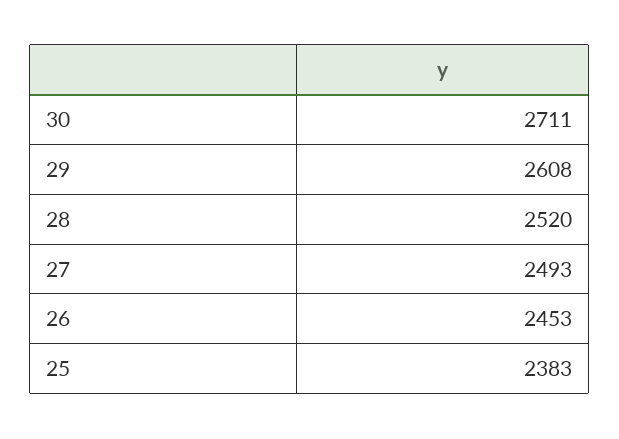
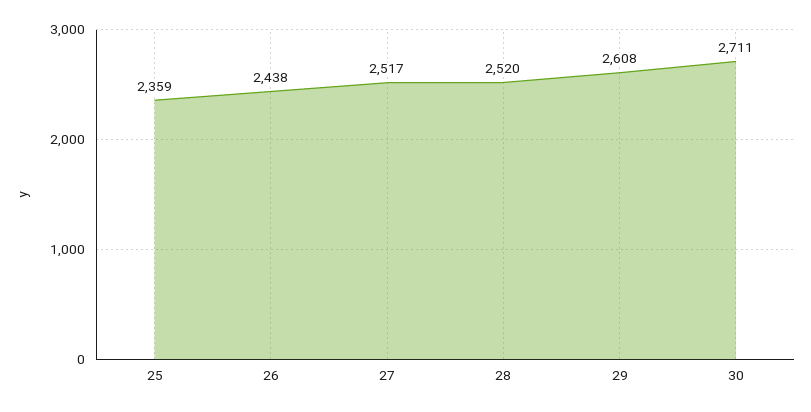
27: 2493 -> 2517
26: 2453 -> 2438
25: 2383 -> 2359

